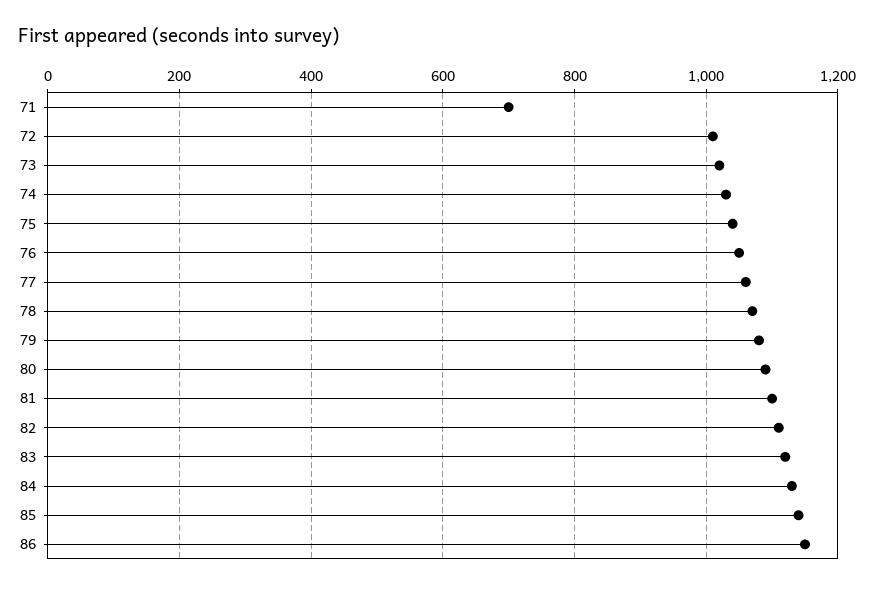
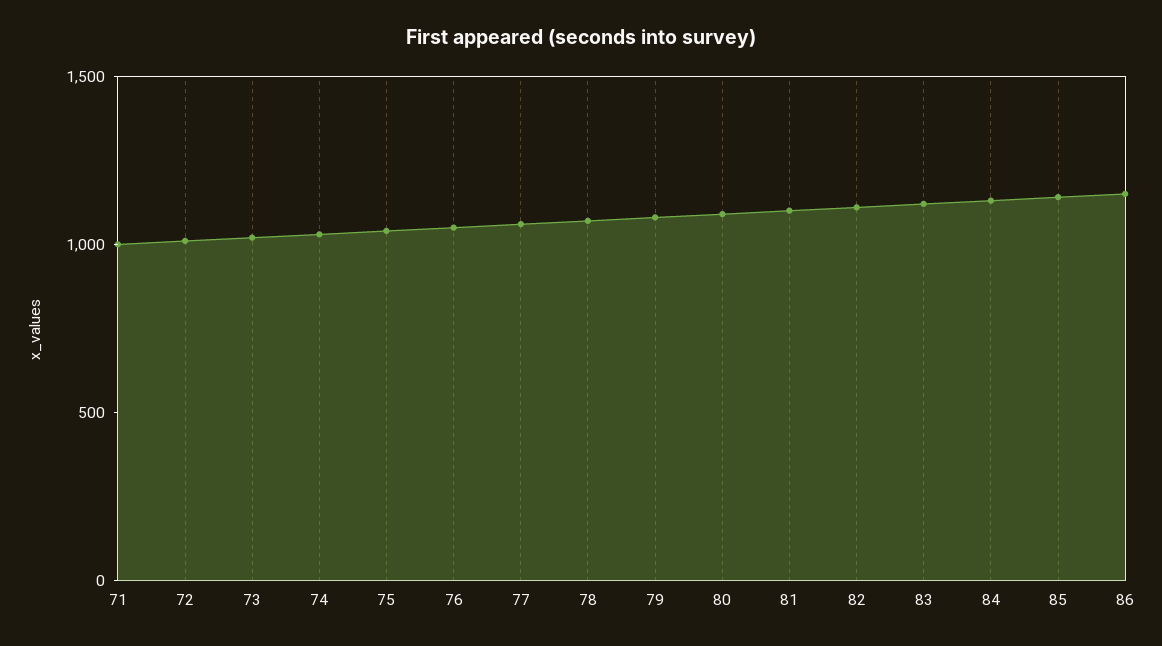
71: 700 -> 1000

